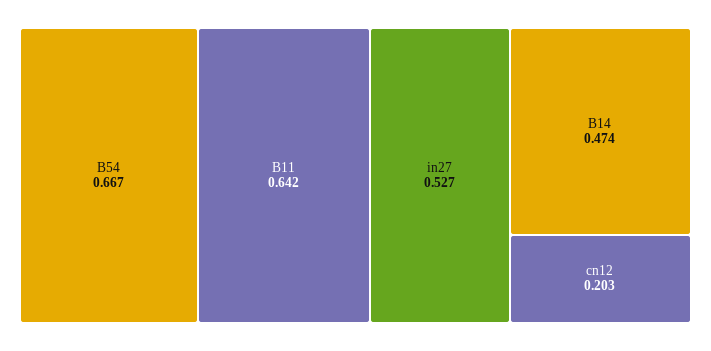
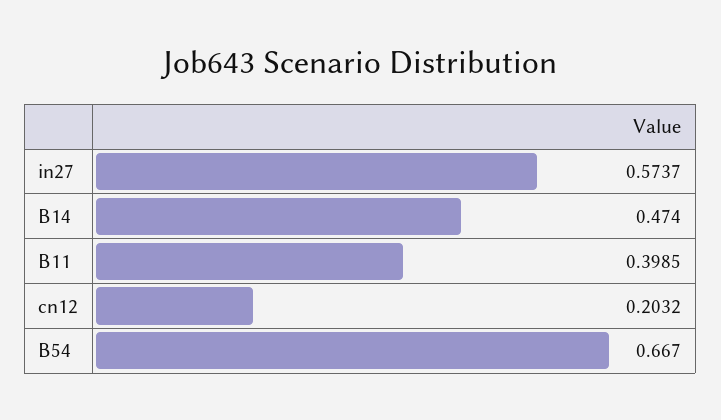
B11: 0.642 -> 0.3985
in27: 0.527 -> 0.5737

